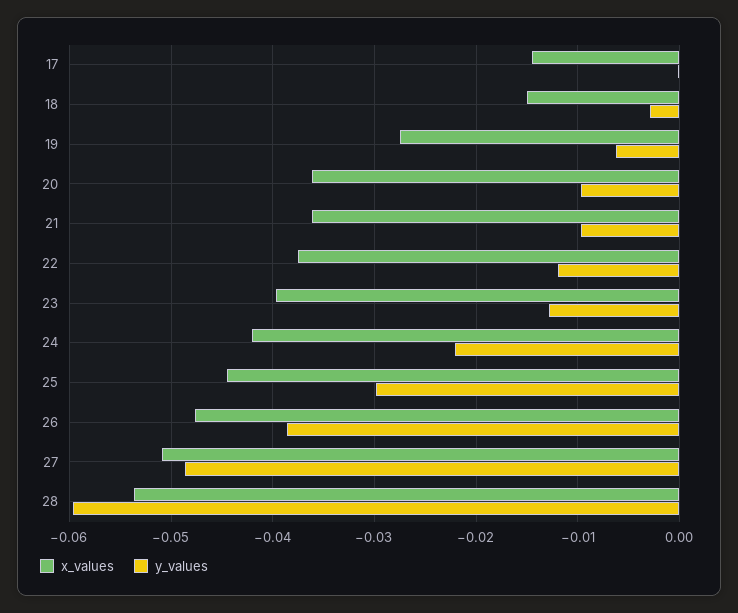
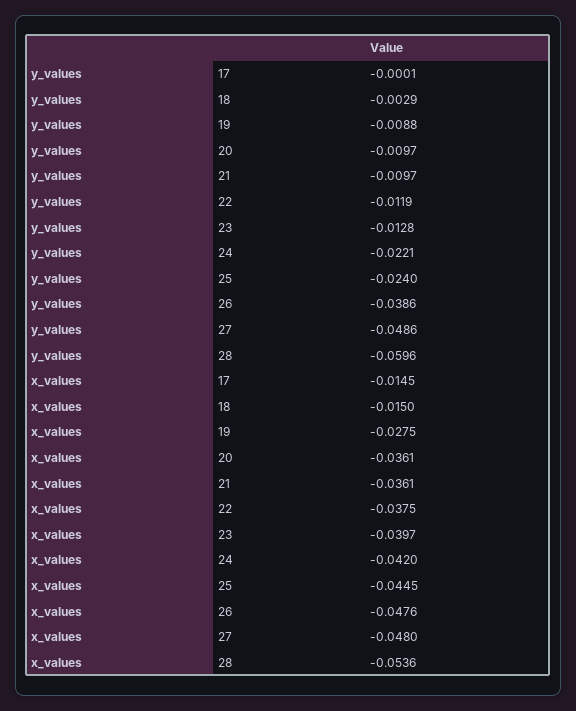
y_values, 19: -0.006 -> -0.0088
y_values, 25: -0.03 -> -0.024
x_values, 27: -0.051 -> -0.048

